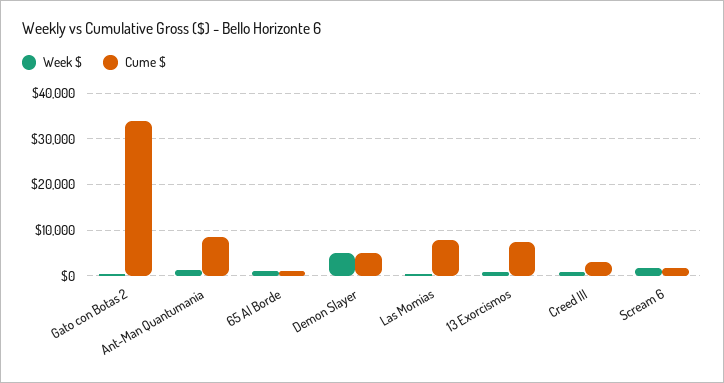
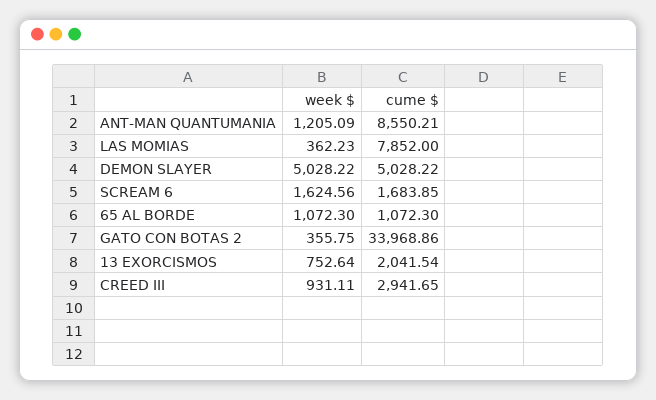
Cume $, 13 Exorcismos: 8000 -> 2041.54

